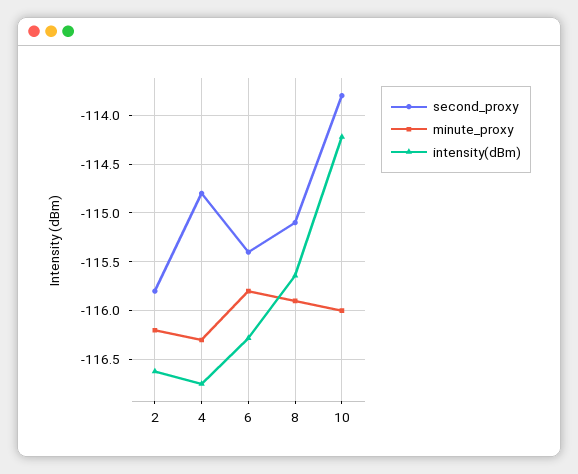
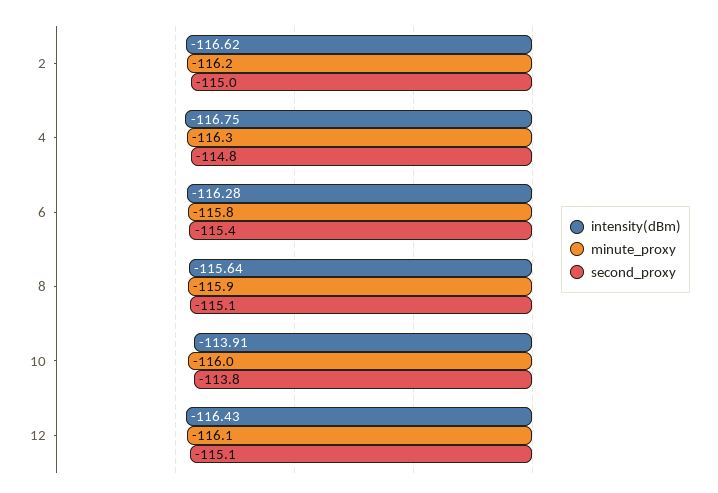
second_proxy, 2: -115.8 -> -115
intensity(dBm), 10: -114.2 -> -113.91
intensity(dBm), 12: none -> -116.43
minute_proxy, 12: none -> -116.1
second_proxy, 12: none -> -115.1

